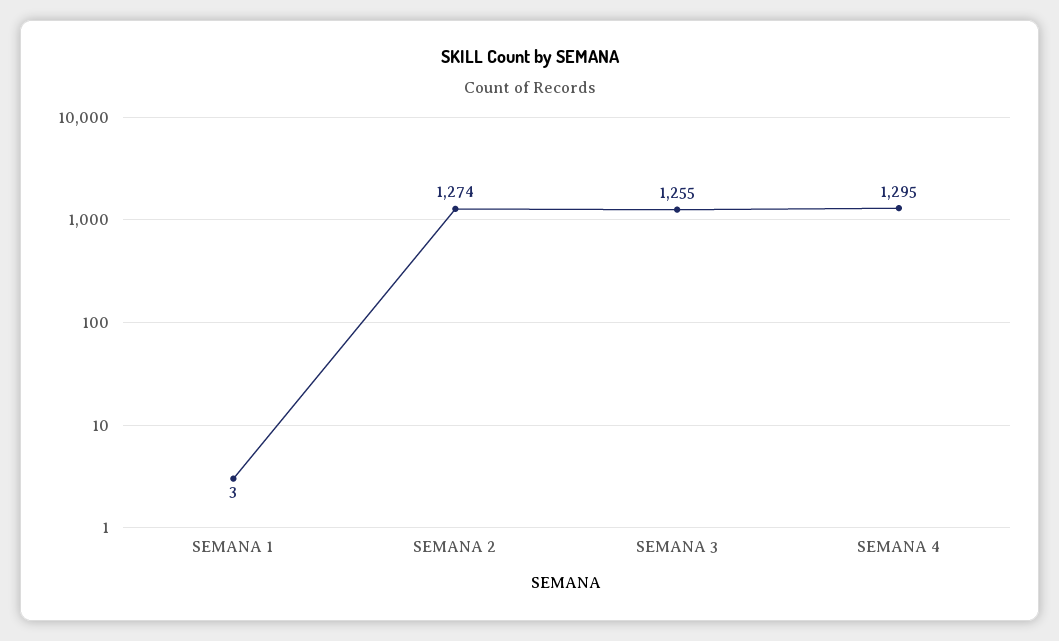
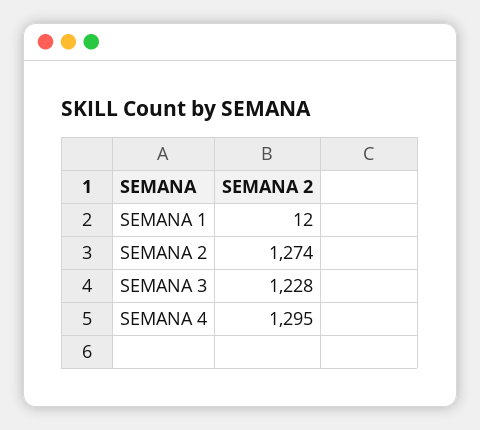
SEMANA 1: 3 -> 12
SEMANA 3: 1255 -> 1228

